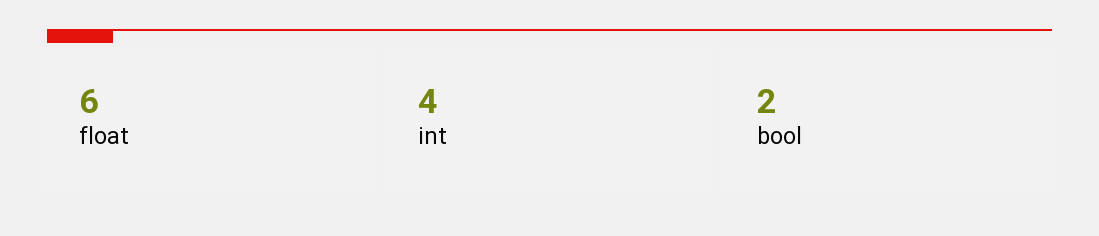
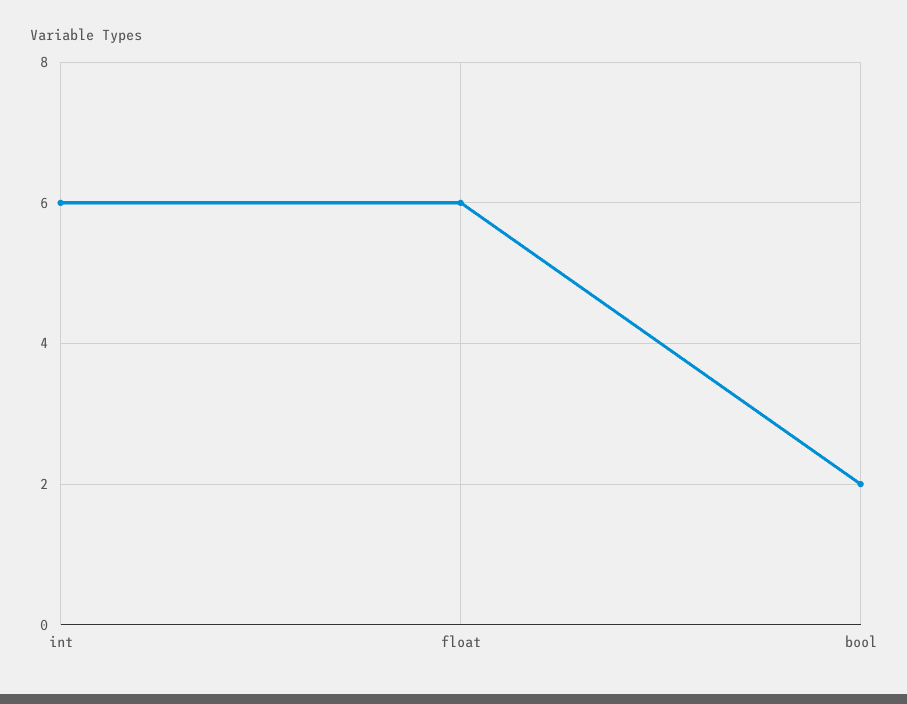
int: 4 -> 6

